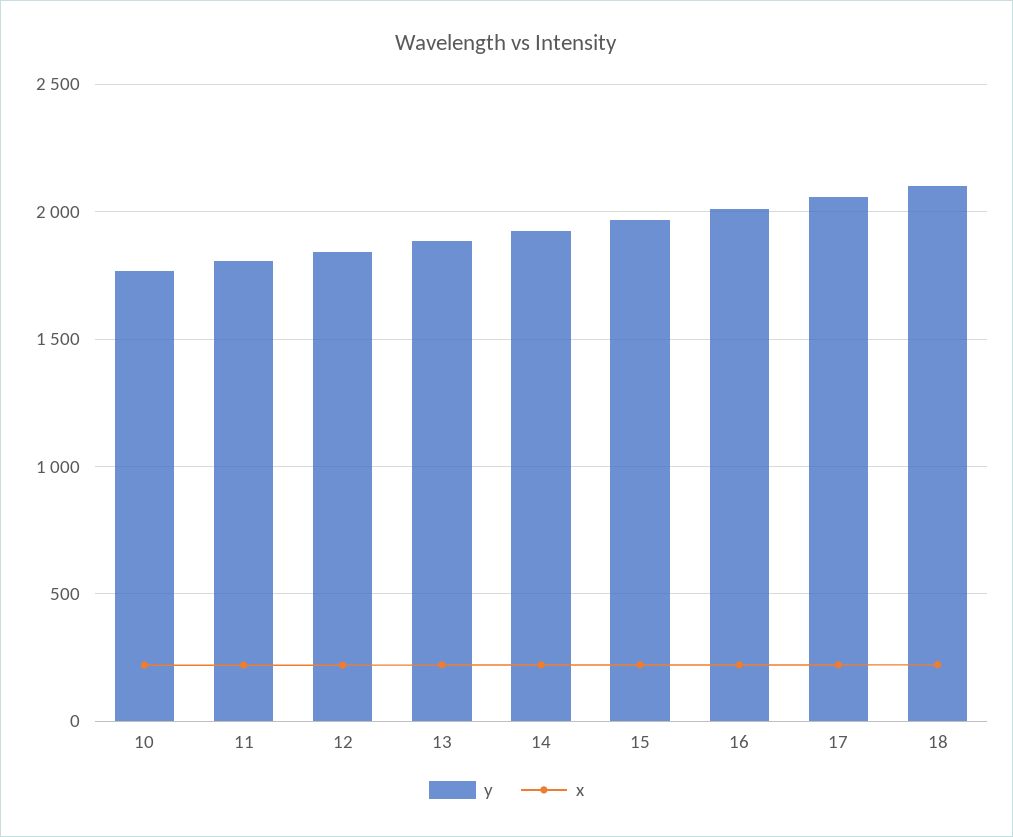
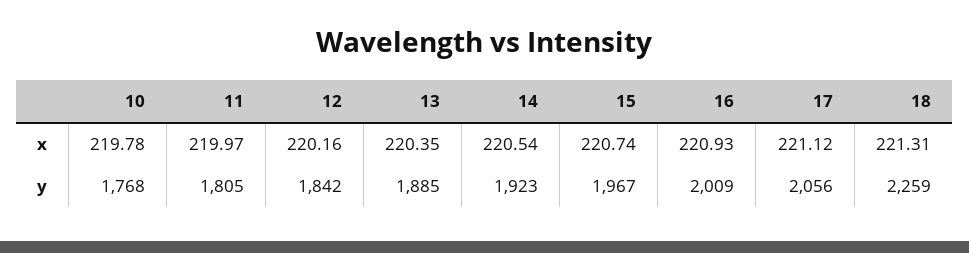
y, 18: 2100 -> 2259

